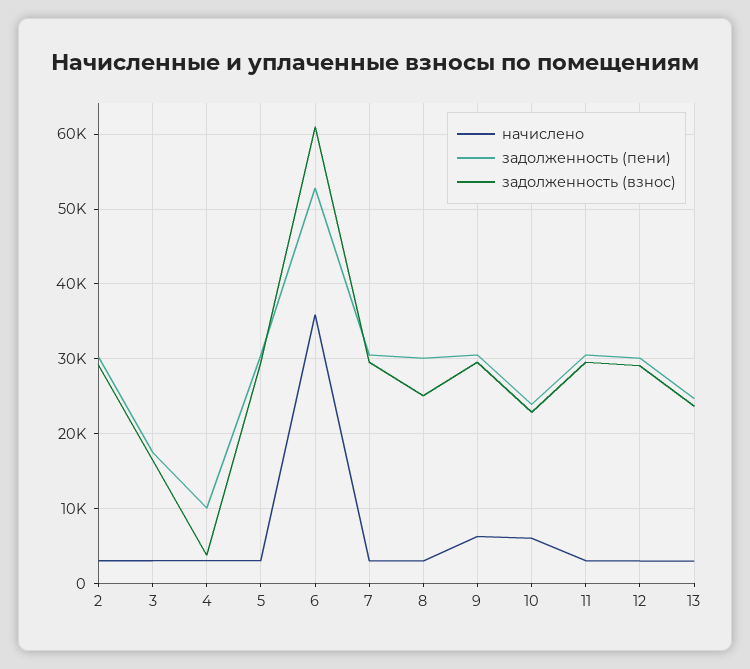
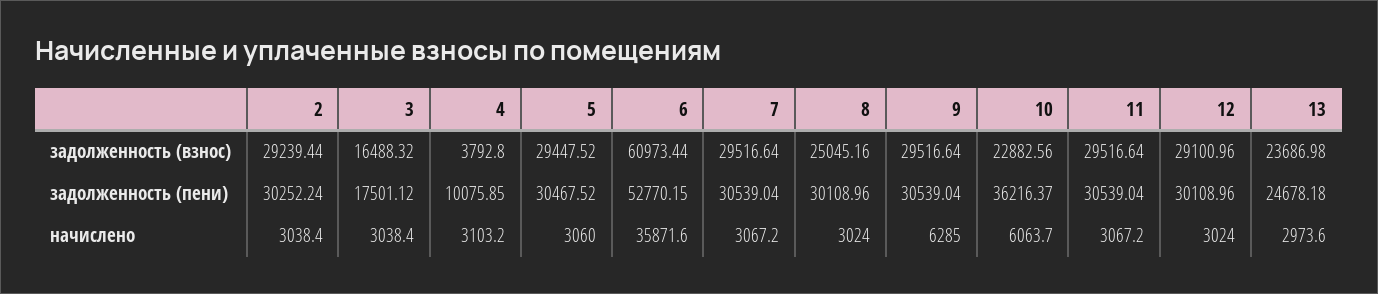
задолженность (пени), 10: 24000 -> 36216.37

